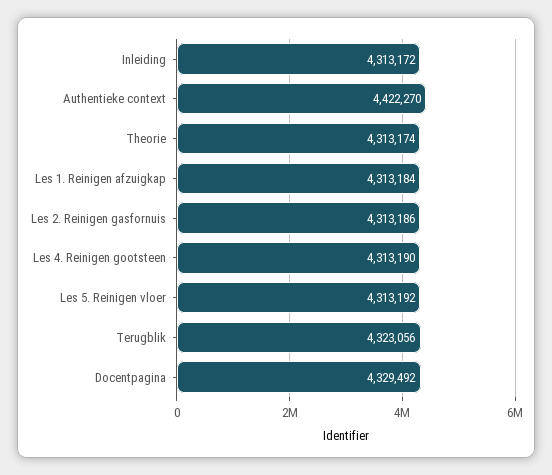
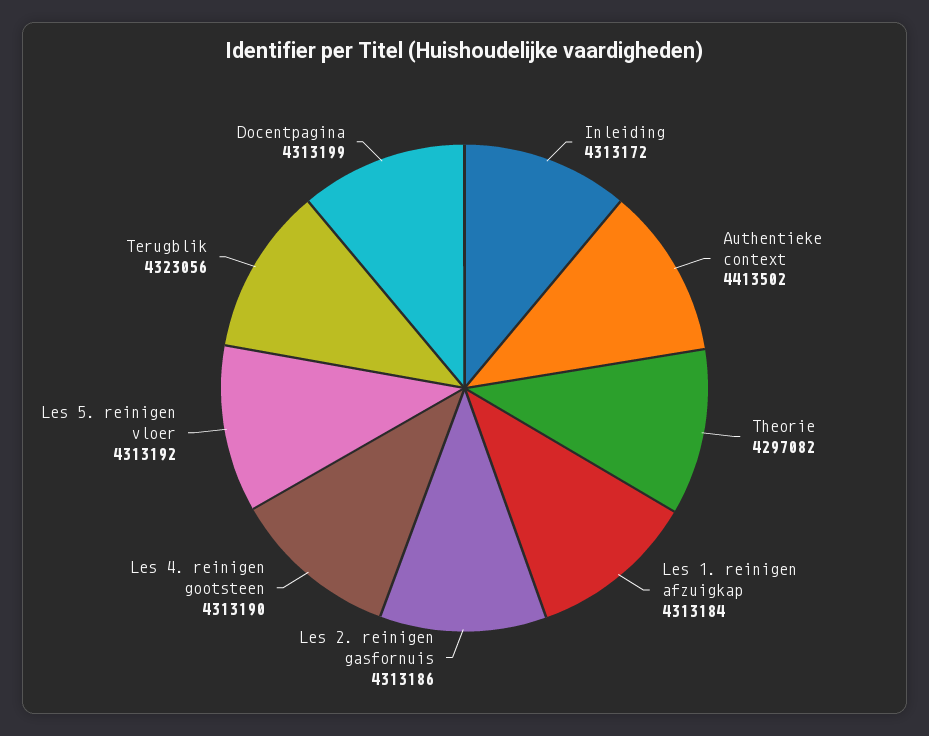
Authentieke context: 4422270 -> 4413502
Theorie: 4313174 -> 4297082
Docentpagina: 4329492 -> 4313199

